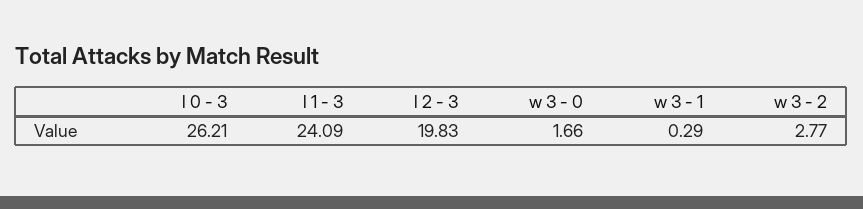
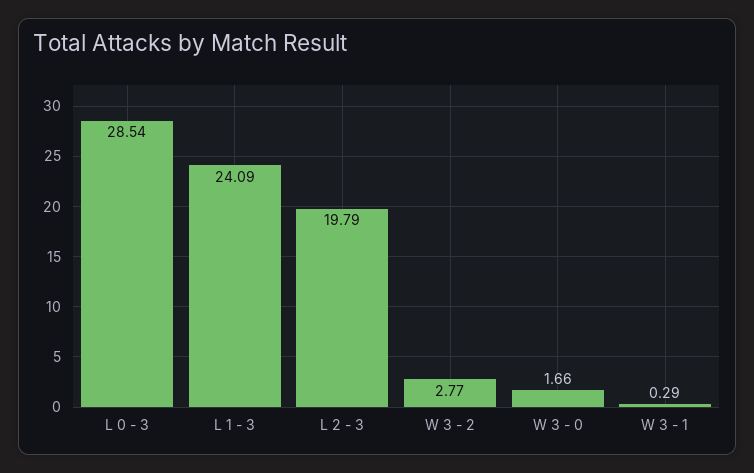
l 0 - 3: 26.21 -> 28.54
l 2 - 3: 19.83 -> 19.79

